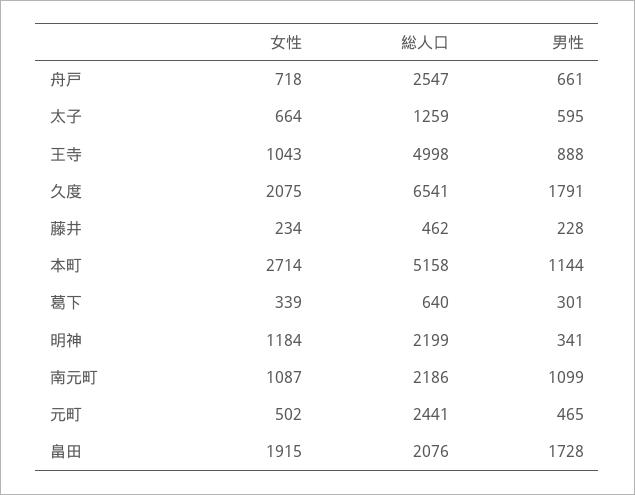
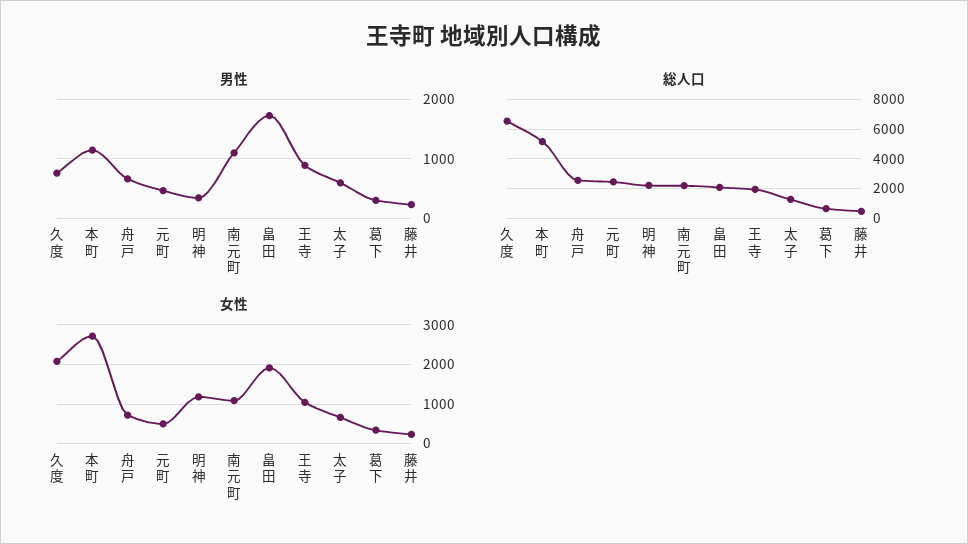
総人口, 王寺: 4998 -> 2000
男性, 久度: 1791 -> 800

